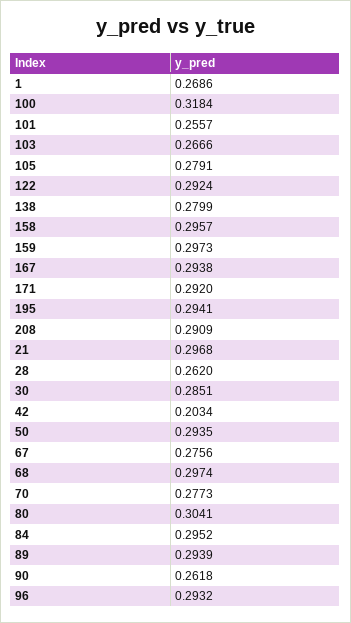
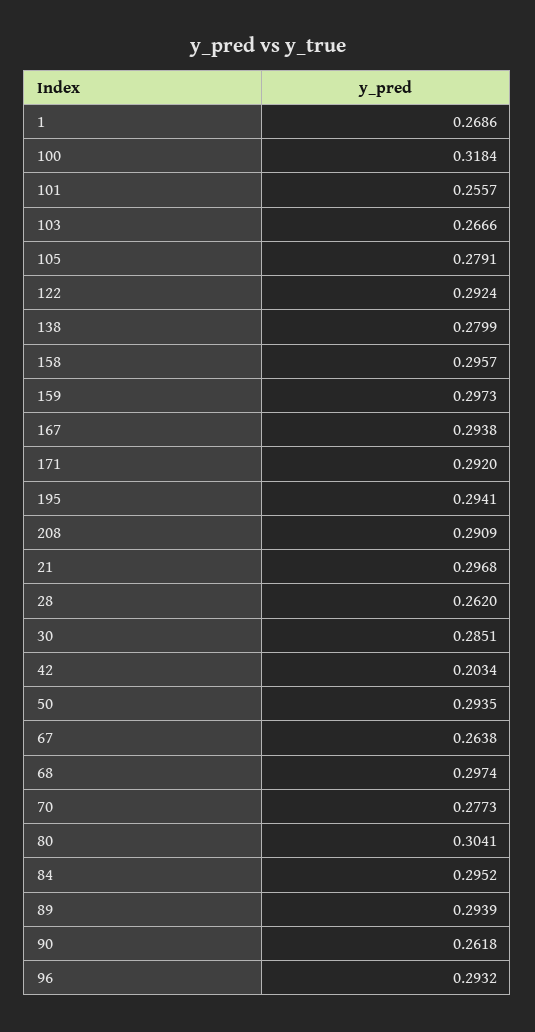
67: 0.2756 -> 0.2638

